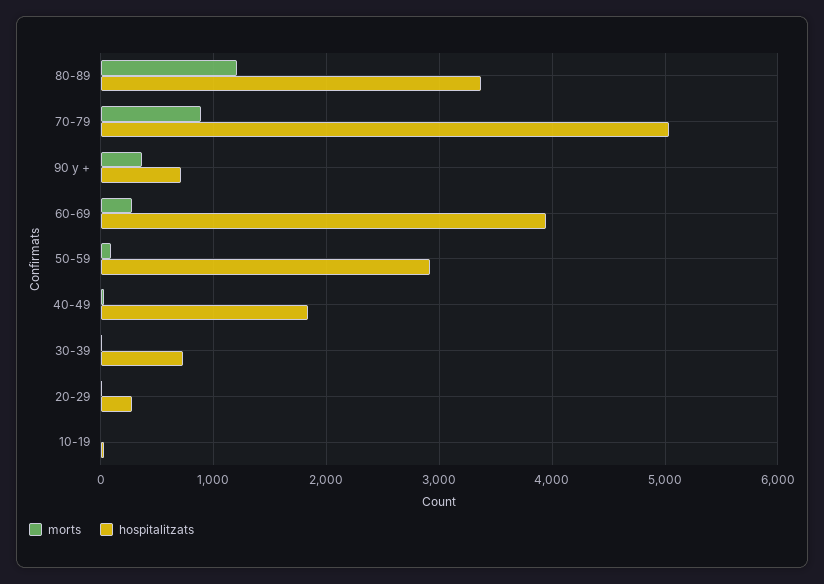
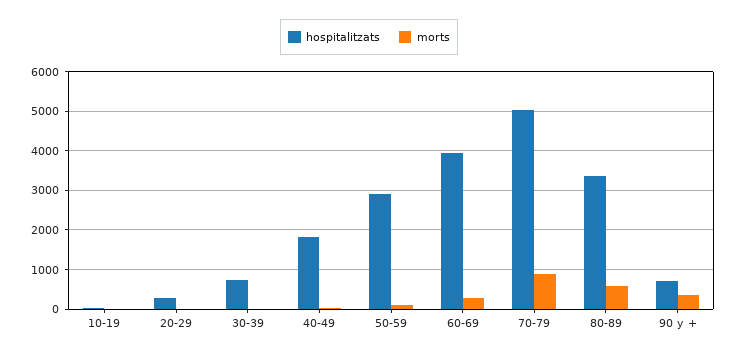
morts, 80-89: 1200 -> 600

